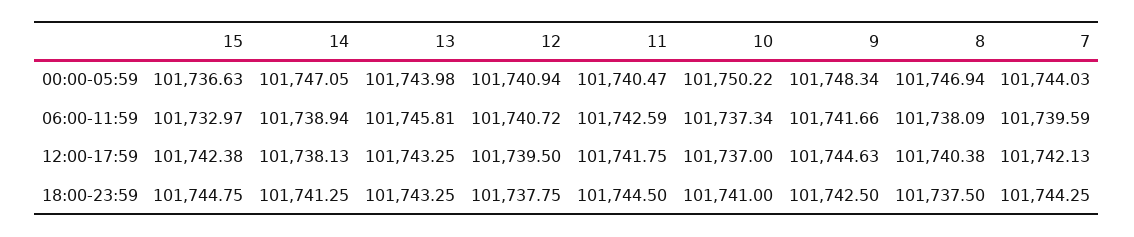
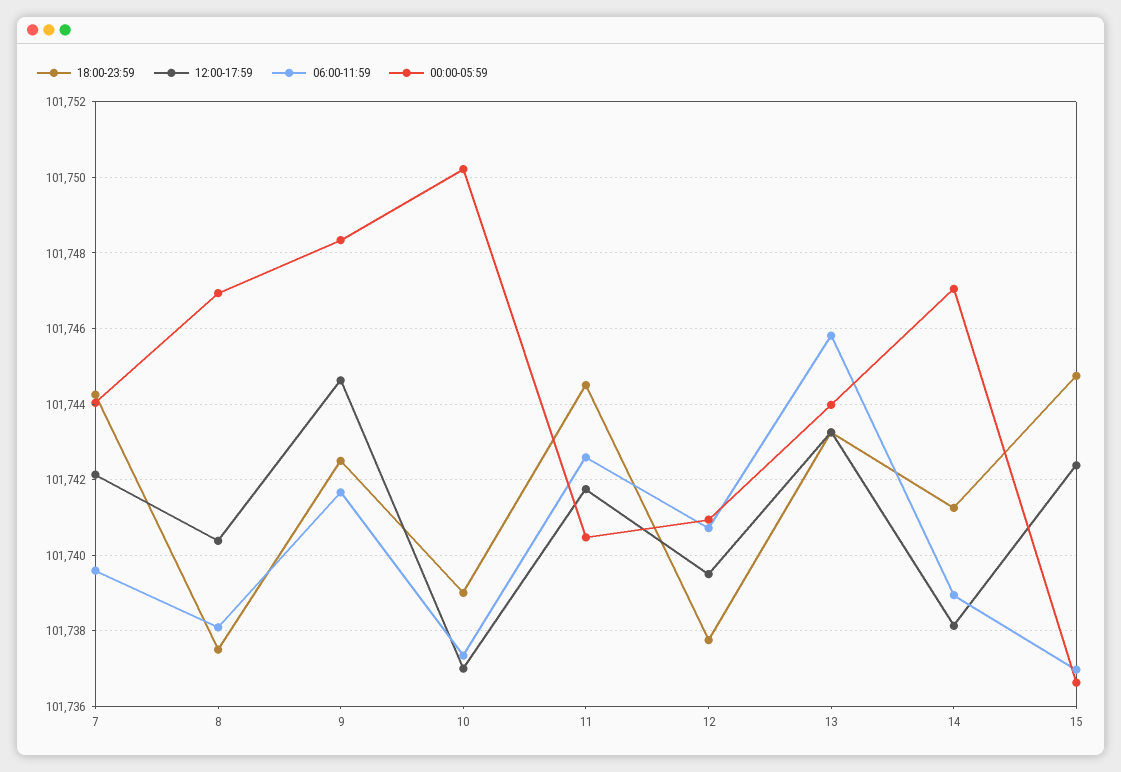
06:00-11:59, 15: 101732.97 -> 101737
18:00-23:59, 10: 101741 -> 101739

